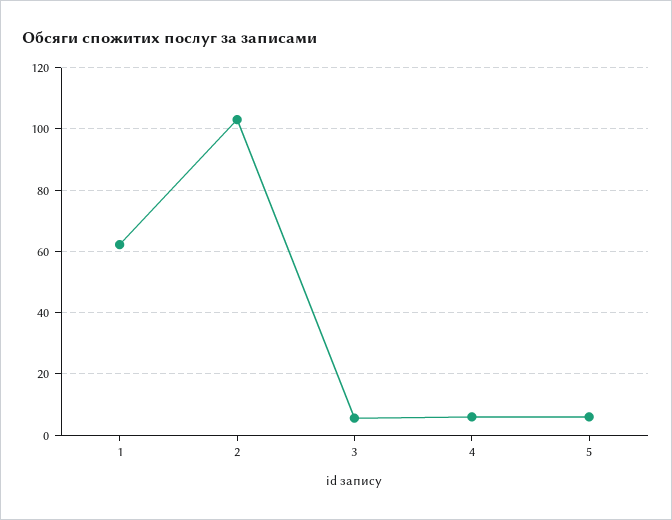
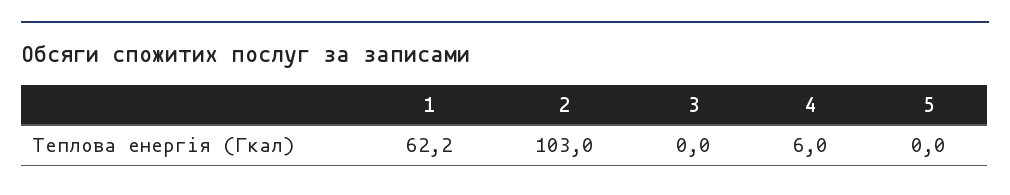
3: 6 -> 0
5: 6 -> 0

